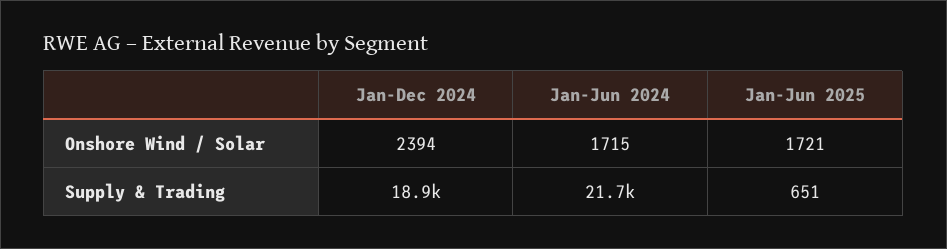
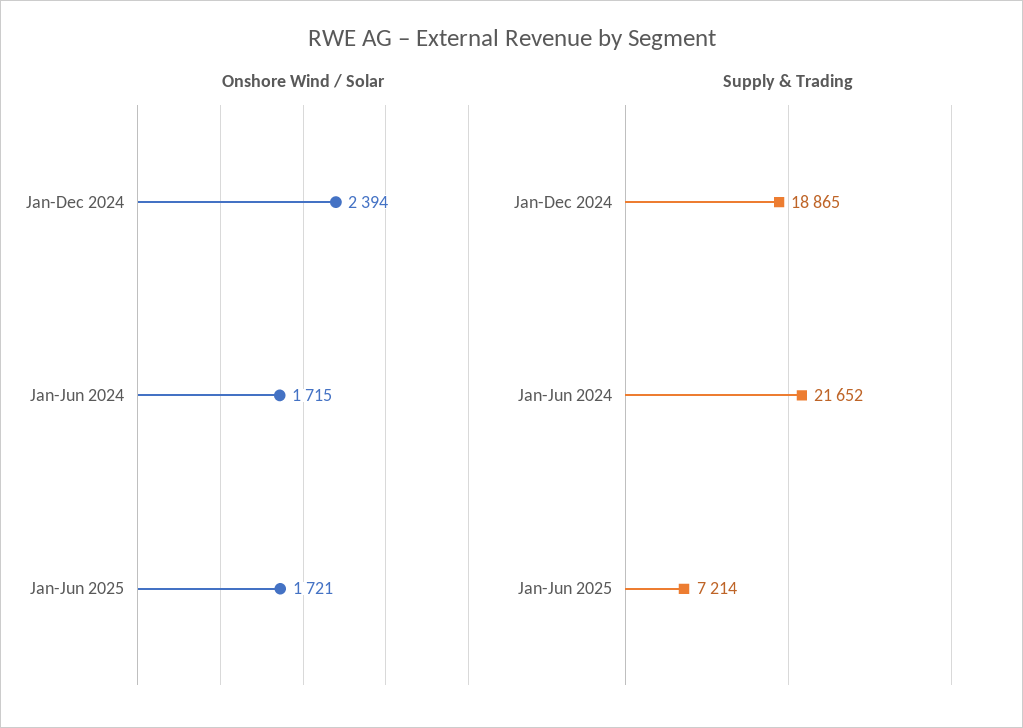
Supply & Trading, Jan-Jun 2025: 651 -> 7214

